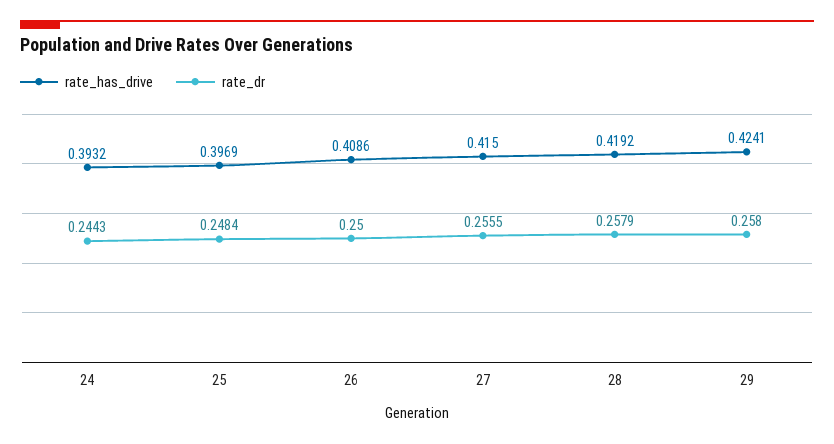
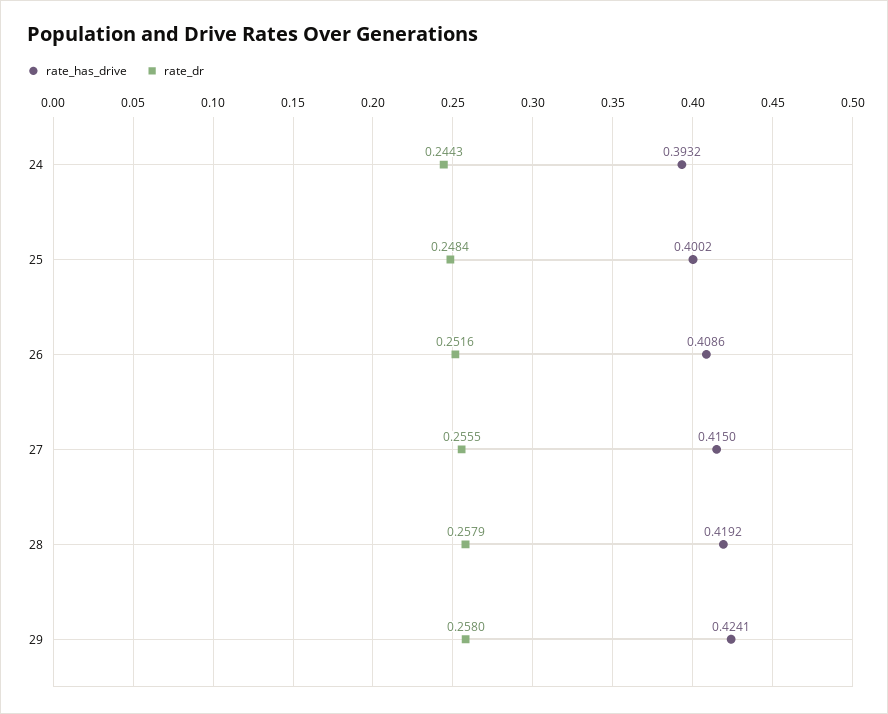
rate_has_drive, 25: 0.3969 -> 0.4002
rate_dr, 26: 0.25 -> 0.2516

